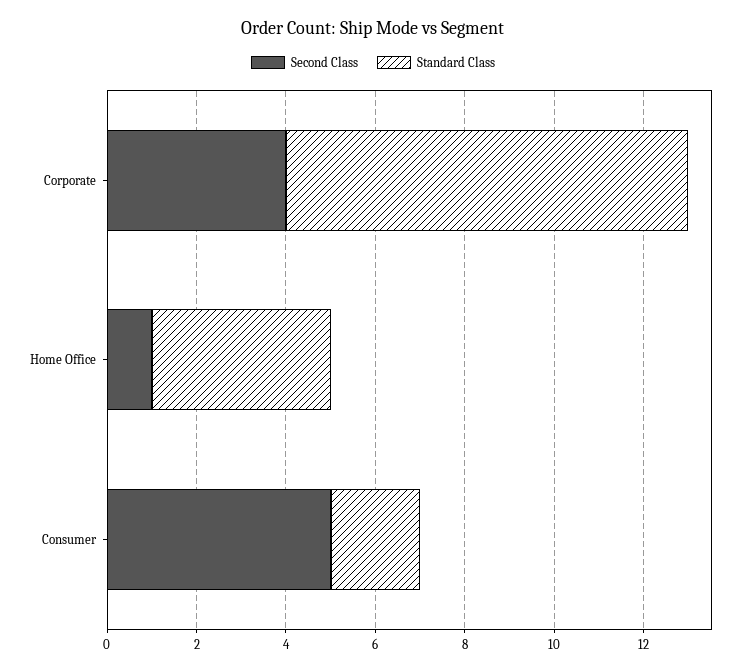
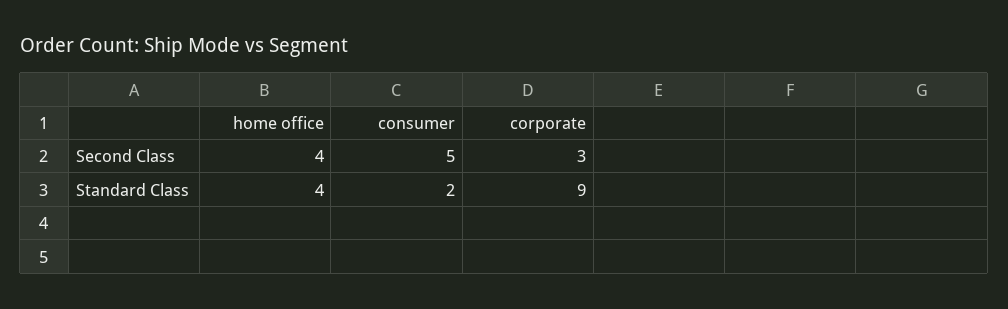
Second Class, Corporate: 4 -> 3
Second Class, Home Office: 1 -> 4

